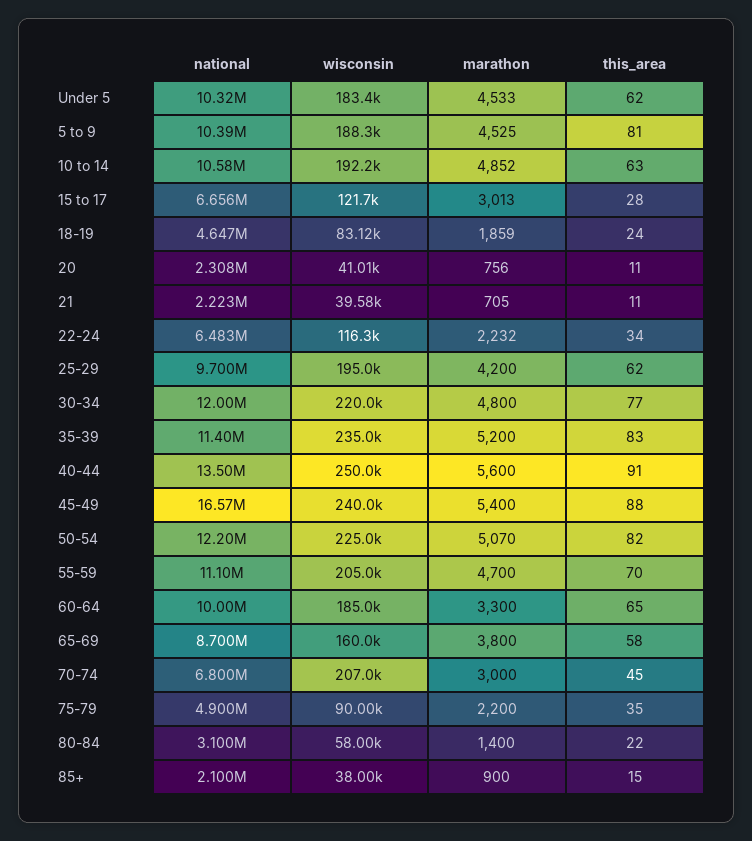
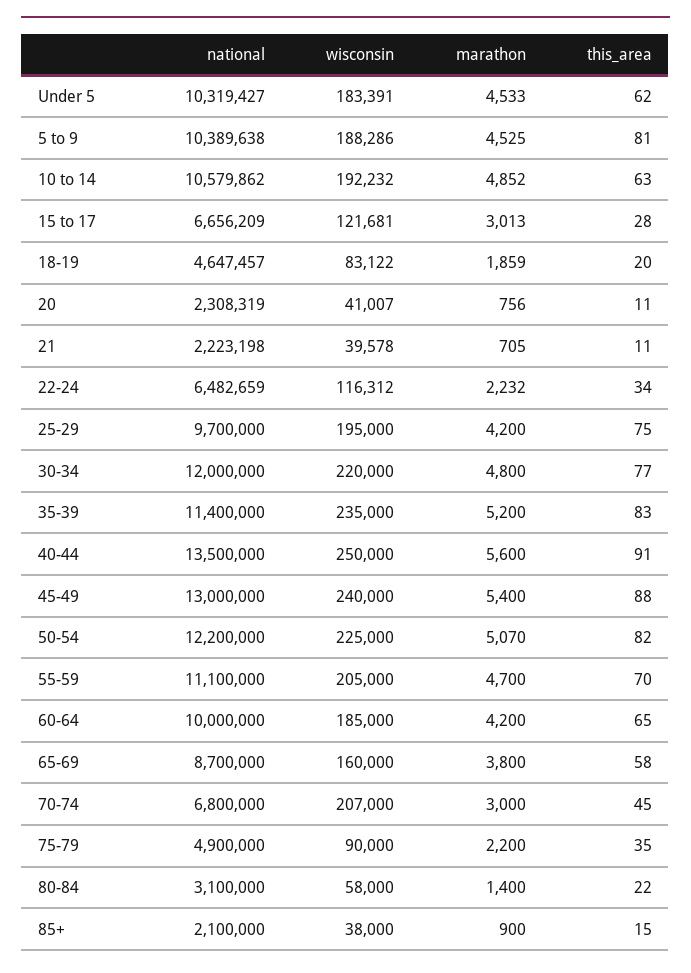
this_area, 18-19: 24 -> 20
this_area, 25-29: 62 -> 75
national, 45-49: 16570000 -> 13000000
marathon, 60-64: 3300 -> 4200

